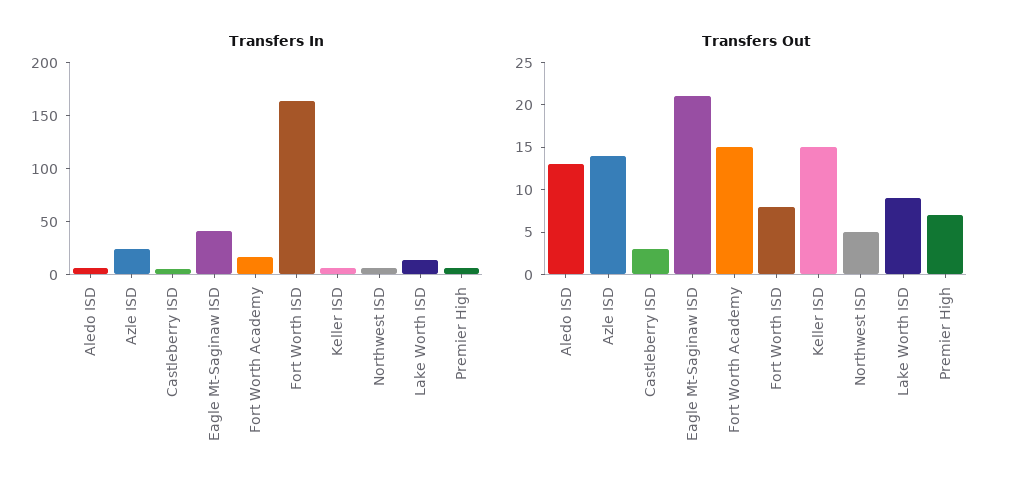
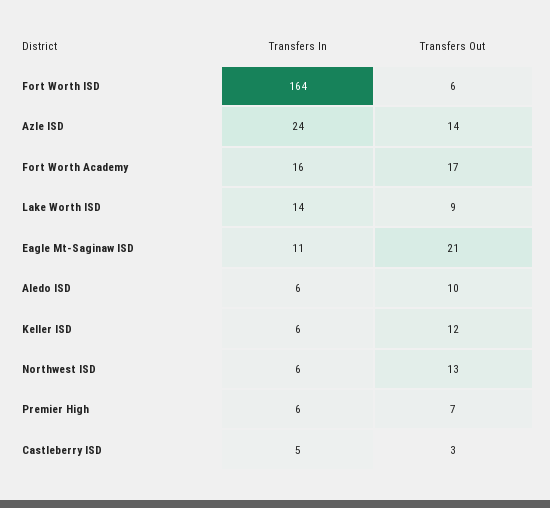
Transfers In, Eagle Mt-Saginaw ISD: 40 -> 11
Transfers Out, Aledo ISD: 13 -> 10
Transfers Out, Fort Worth Academy: 15 -> 17
Transfers Out, Fort Worth ISD: 8 -> 6
Transfers Out, Keller ISD: 15 -> 12
Transfers Out, Northwest ISD: 5 -> 13

